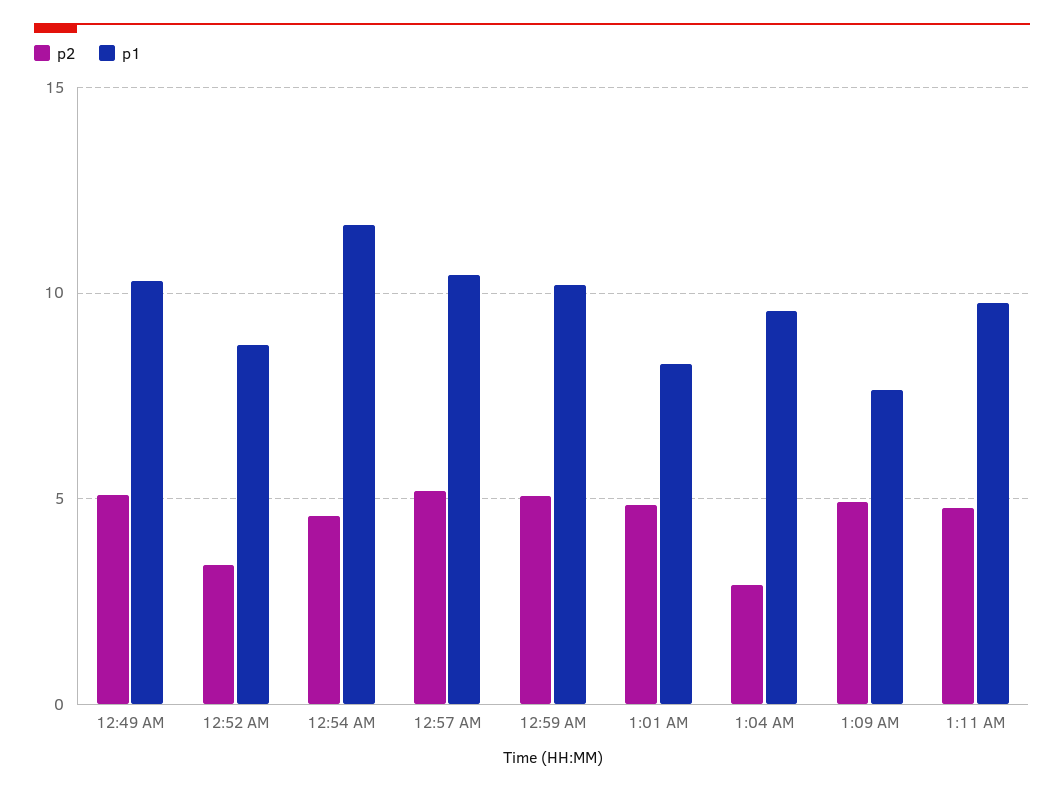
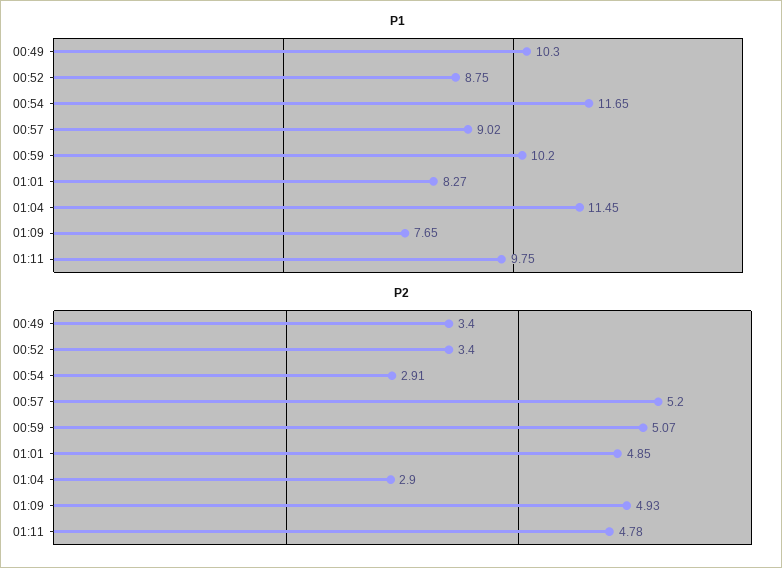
p2, 12:49 AM: 5 -> 3.4
p2, 12:54 AM: 4.5 -> 2.91
p1, 12:57 AM: 10.5 -> 9.02
p1, 1:04 AM: 9.5 -> 11.45

